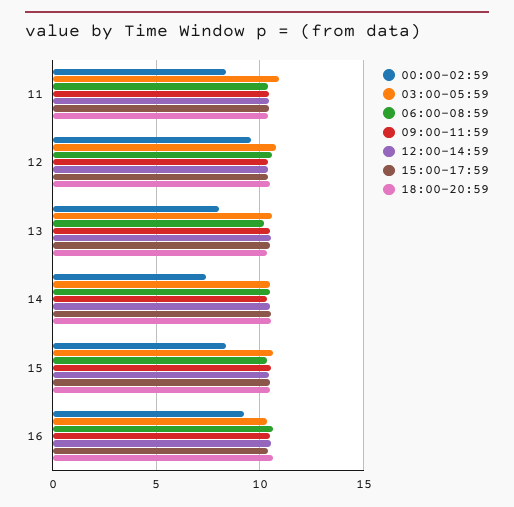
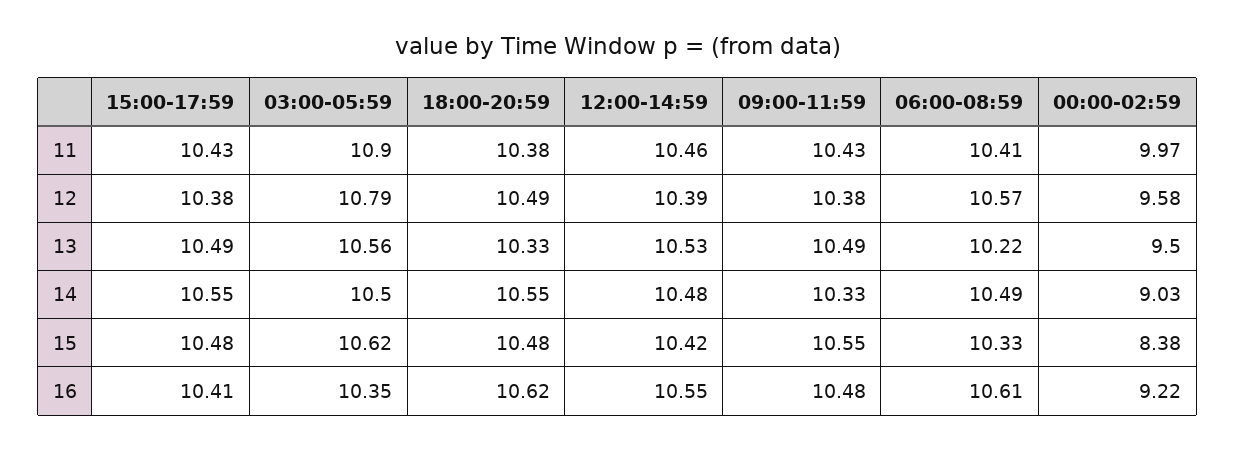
00:00-02:59, 11: 8.5 -> 9.97
00:00-02:59, 13: 8 -> 9.5
00:00-02:59, 14: 7.5 -> 9.03

